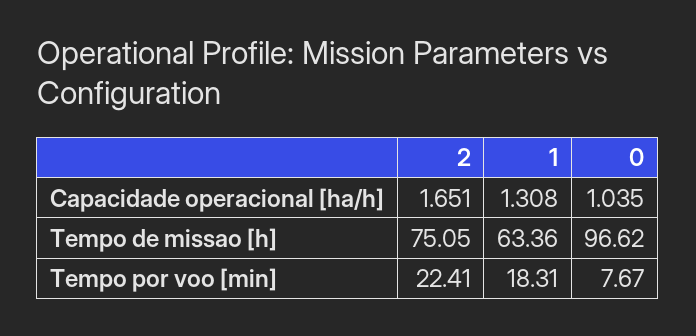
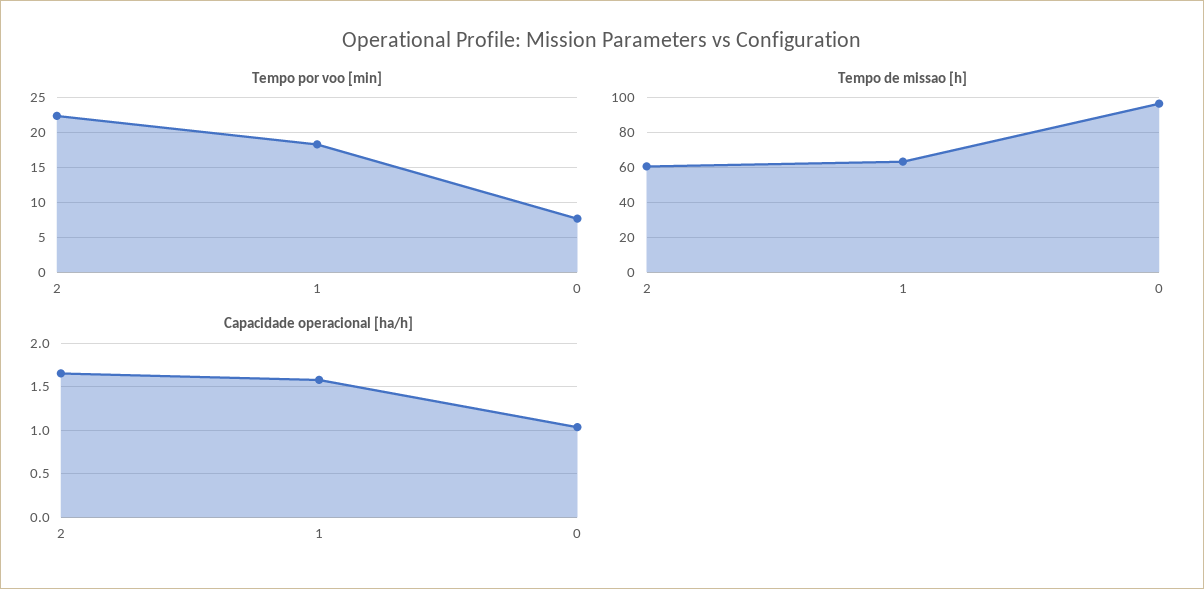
Capacidade operacional [ha/h], 1: 1.308 -> 1.6
Tempo de missao [h], 2: 75.05 -> 60

